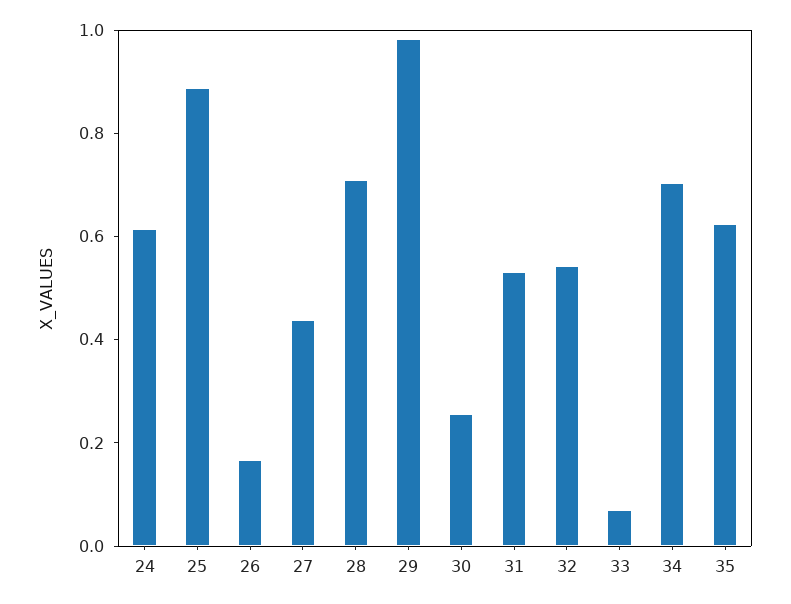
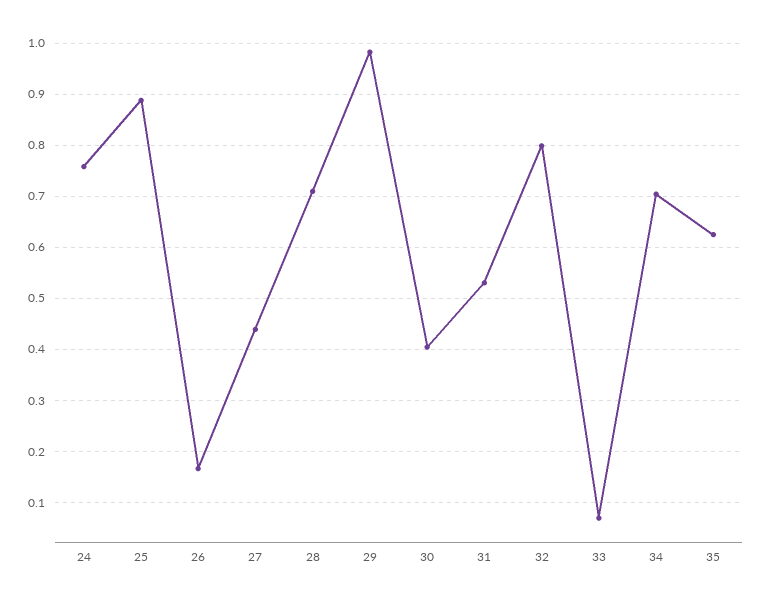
24: 0.6 -> 0.76
30: 0.25 -> 0.4
32: 0.55 -> 0.8

